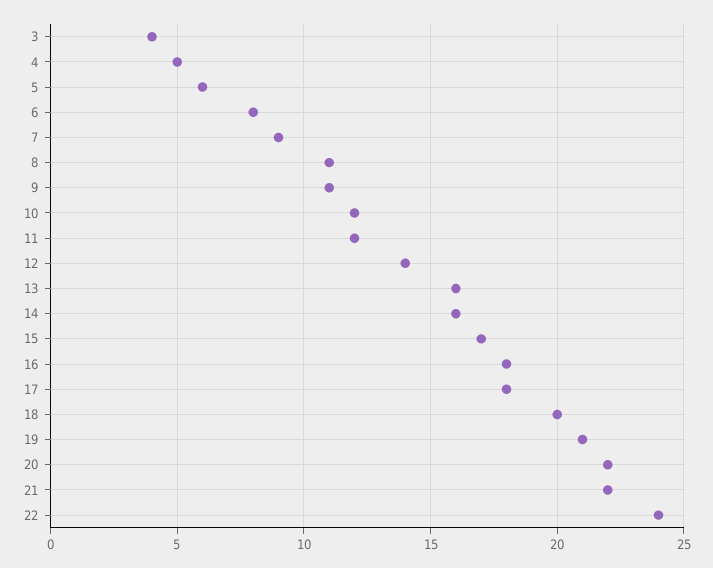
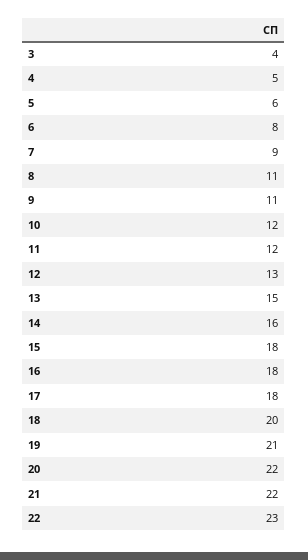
12: 14 -> 13
13: 16 -> 15
15: 17 -> 18
22: 24 -> 23

